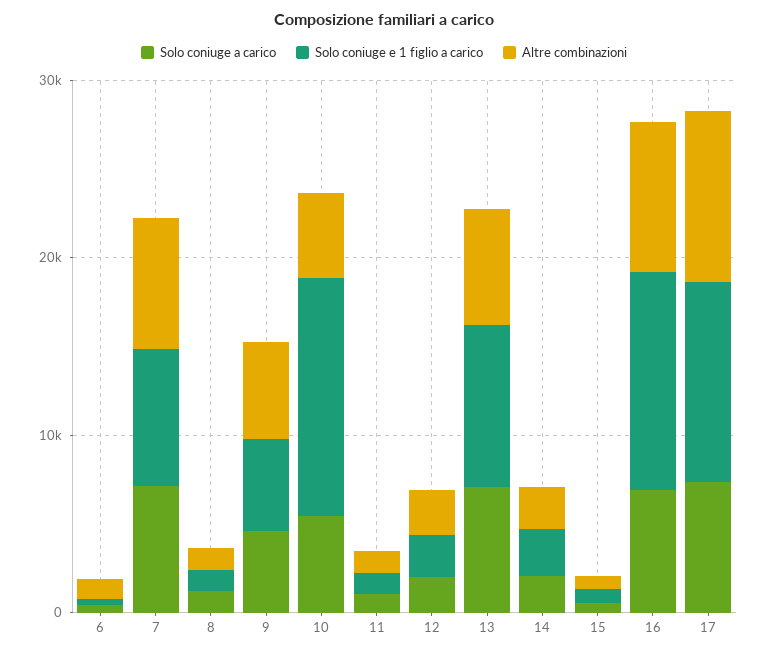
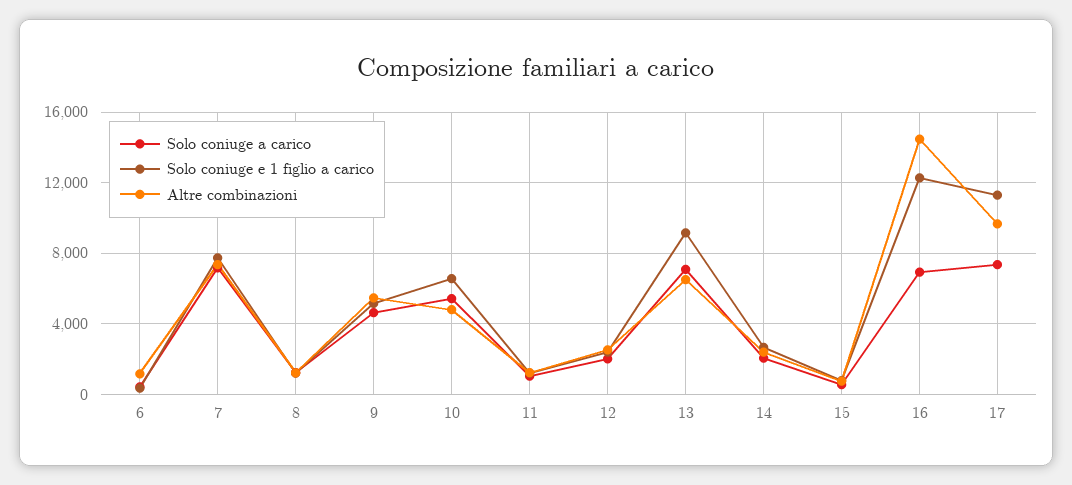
Solo coniuge e 1 figlio a carico, 10: 14000 -> 6500
Altre combinazioni, 16: 8000 -> 14500

